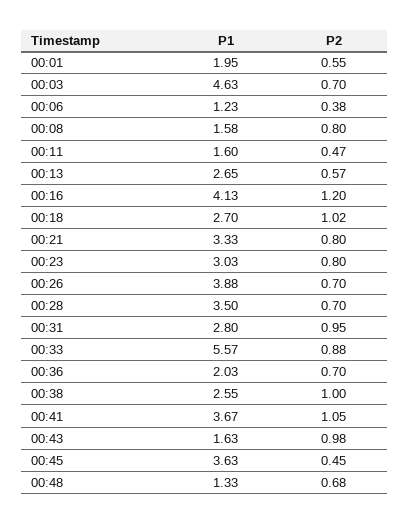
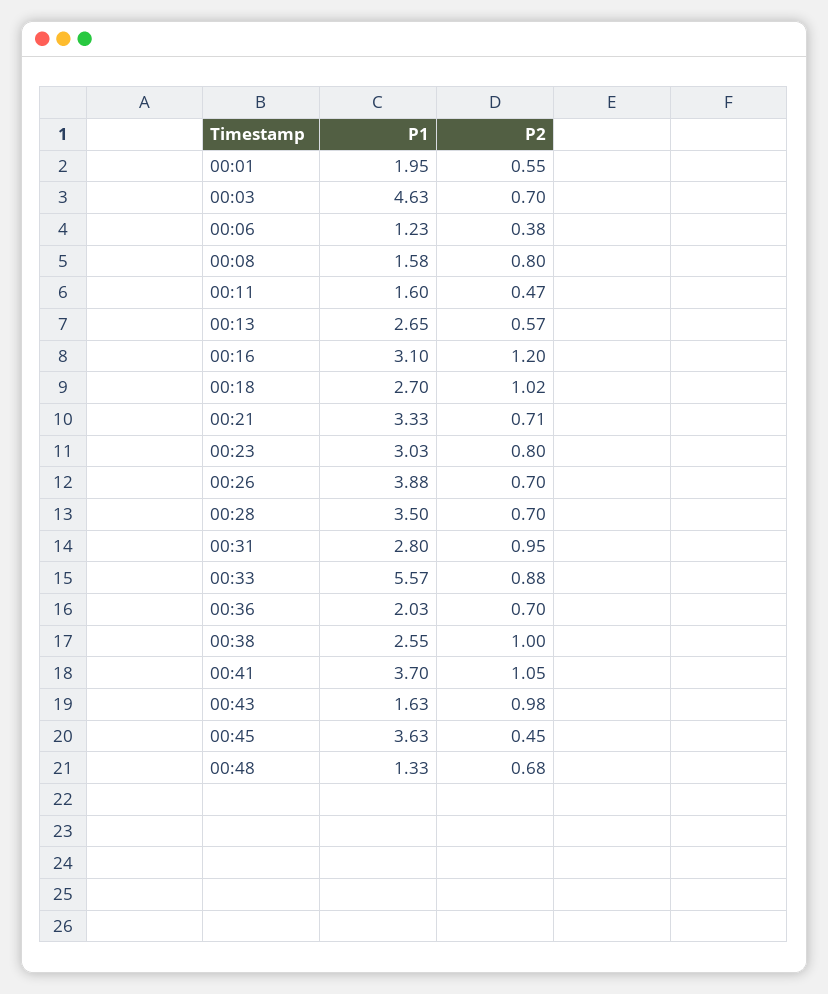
P1, 00:16: 4.13 -> 3.1
P2, 00:21: 0.8 -> 0.71
P1, 00:41: 3.67 -> 3.7

